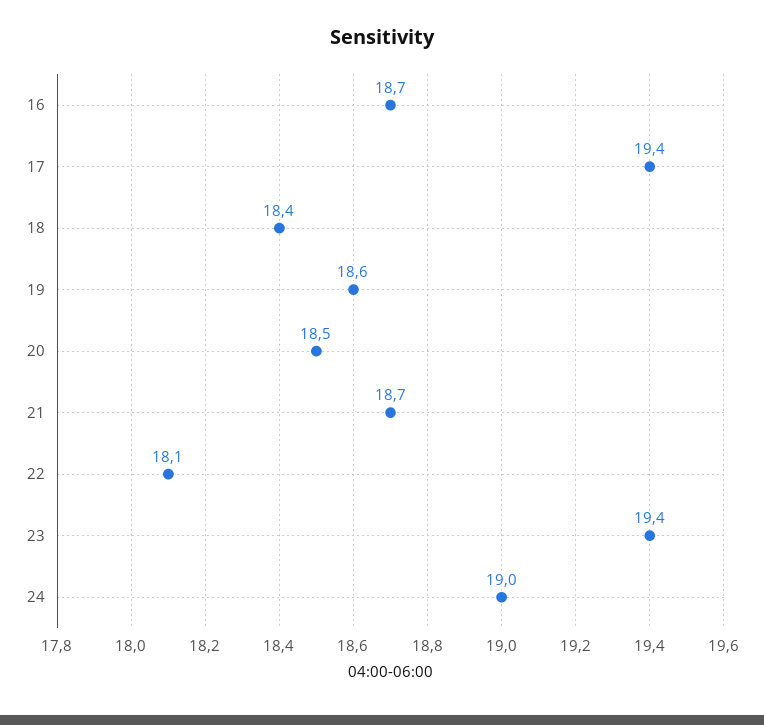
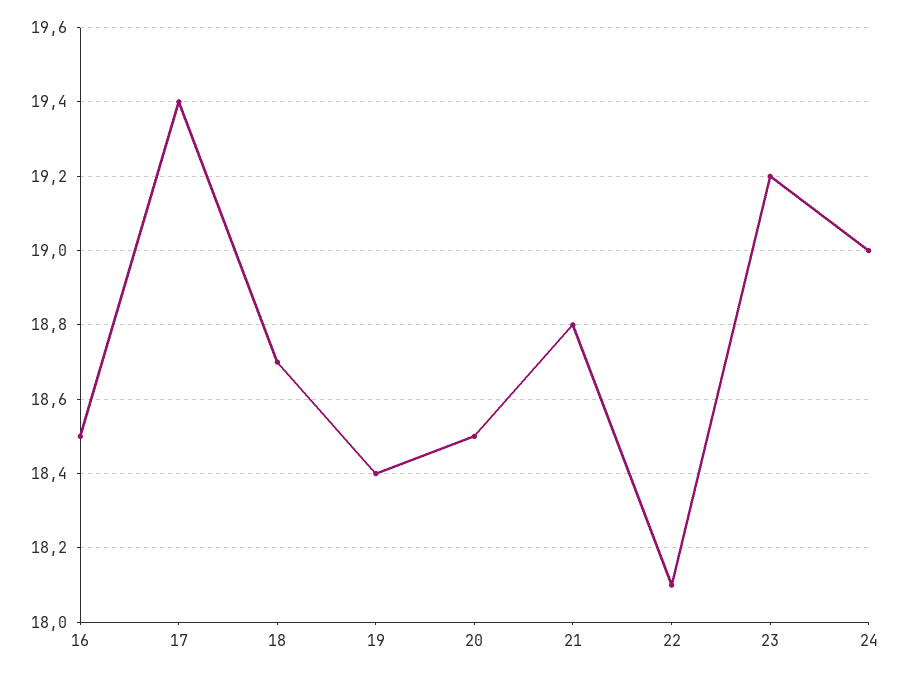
16: 18.7 -> 18.5
18: 18.4 -> 18.7
19: 18.6 -> 18.4
21: 18.7 -> 18.8
23: 19.4 -> 19.2

